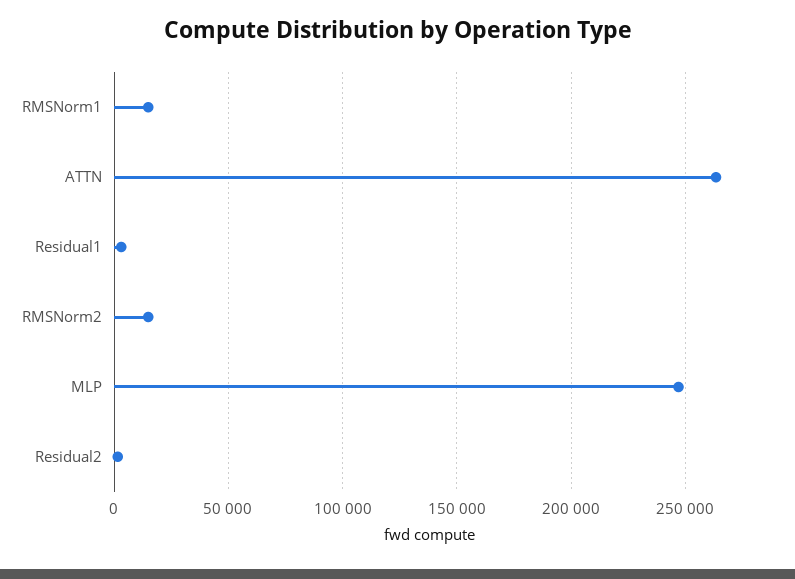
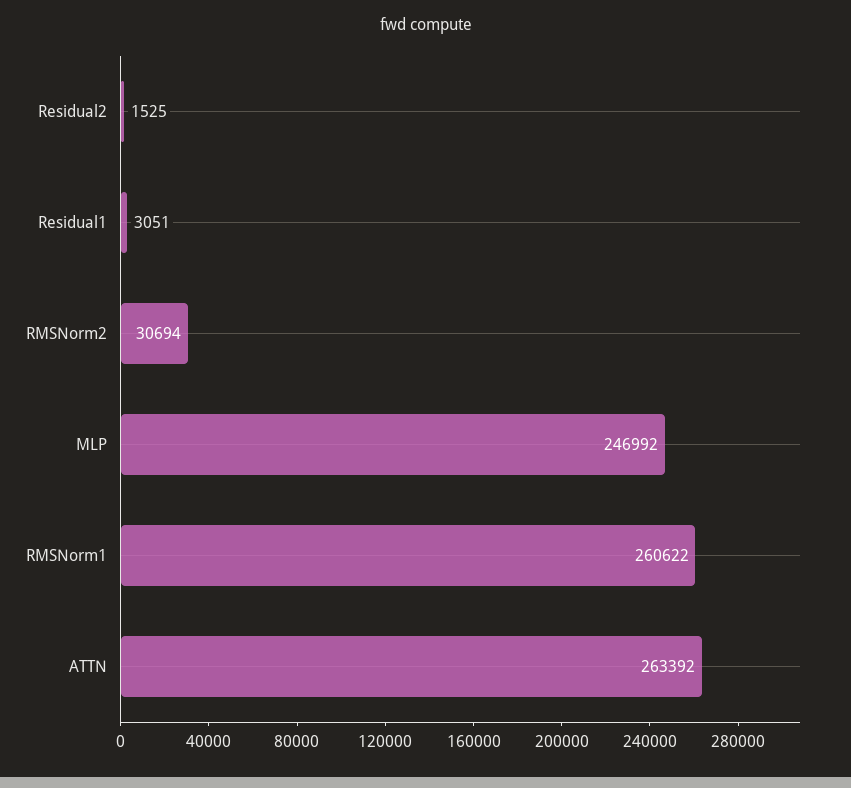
RMSNorm1: 15000 -> 260622
RMSNorm2: 15000 -> 30694

